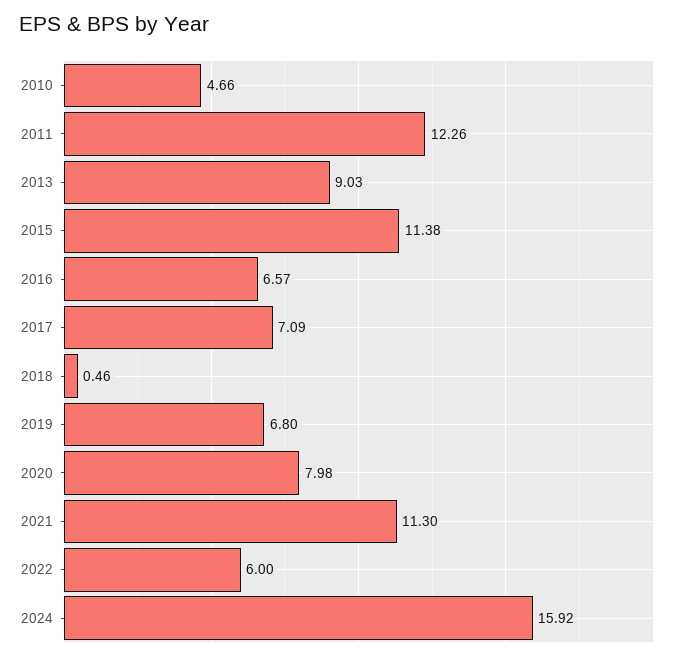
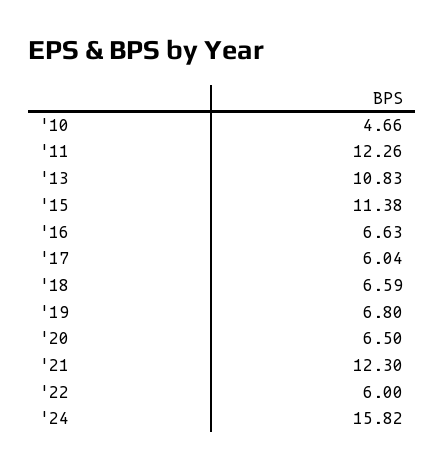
2013: 9.03 -> 10.83
2016: 6.57 -> 6.63
2017: 7.09 -> 6.04
2018: 0.46 -> 6.59
2020: 7.98 -> 6.5
2021: 11.3 -> 12.3
2024: 15.92 -> 15.82

